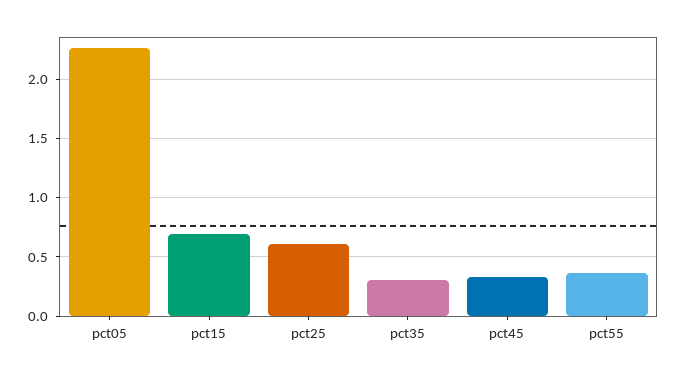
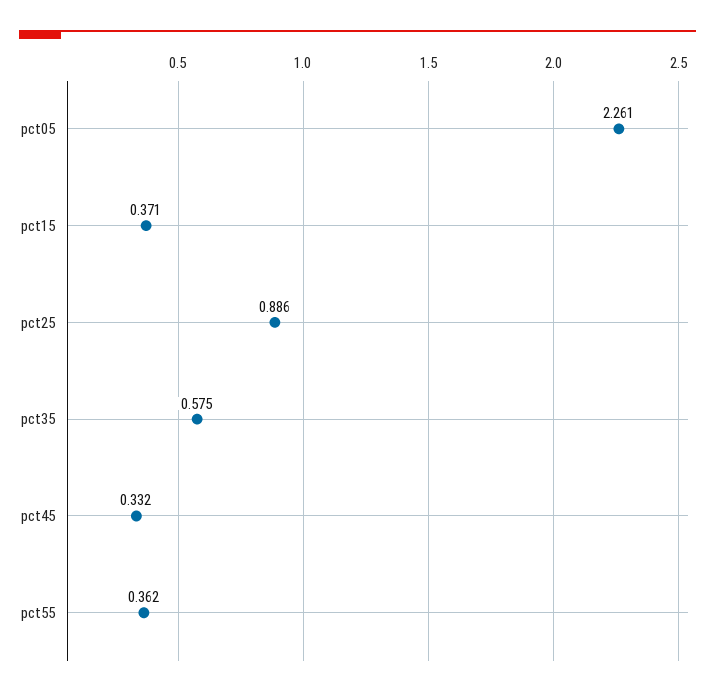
pct15: 0.7 -> 0.371
pct25: 0.6 -> 0.886
pct35: 0.3 -> 0.575

